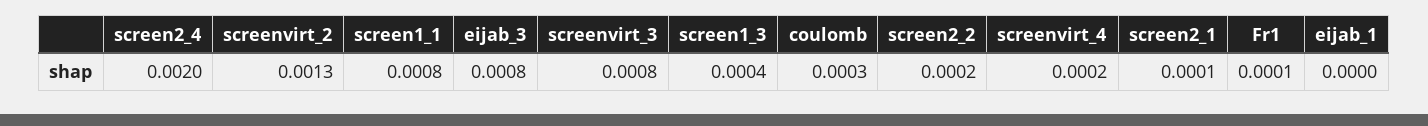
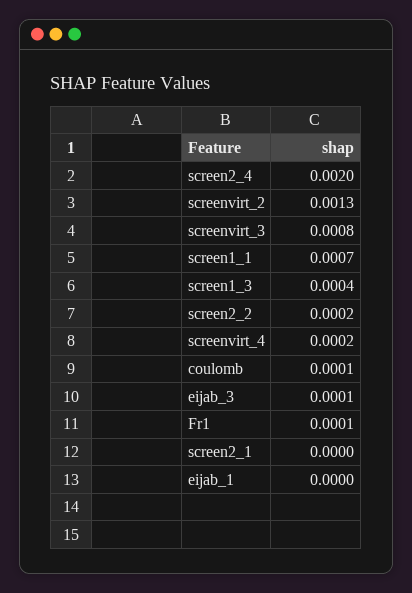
screen1_1: 0.0008 -> 0.0007
eijab_3: 0.0008 -> 0.0001
coulomb: 0.0003 -> 0.0001
screen2_1: 0.0001 -> 0

